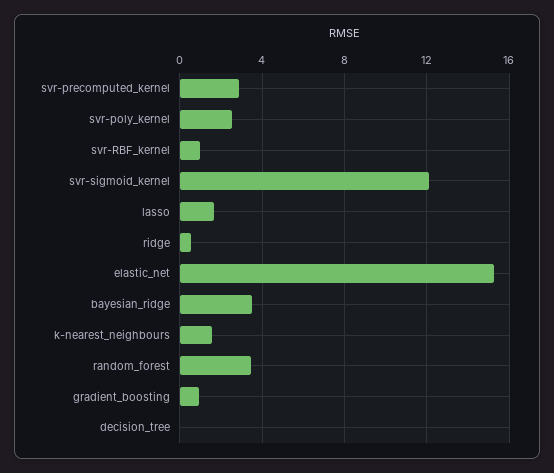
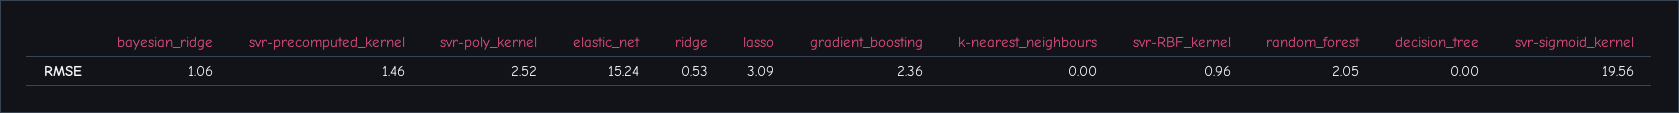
svr-precomputed_kernel: 3 -> 1.46
svr-sigmoid_kernel: 12 -> 19.56
lasso: 1.5 -> 3.09
bayesian_ridge: 3.5 -> 1.06
k-nearest_neighbours: 1.5 -> 0
random_forest: 3.5 -> 2.05
gradient_boosting: 1 -> 2.36

